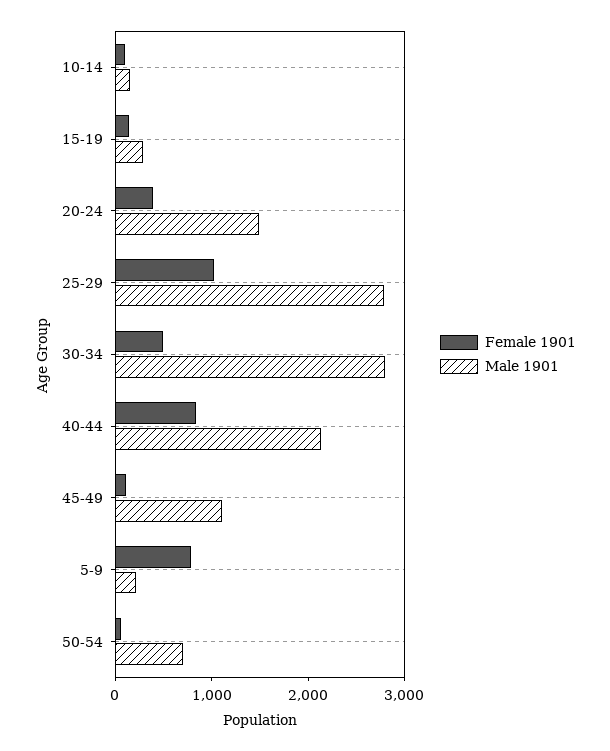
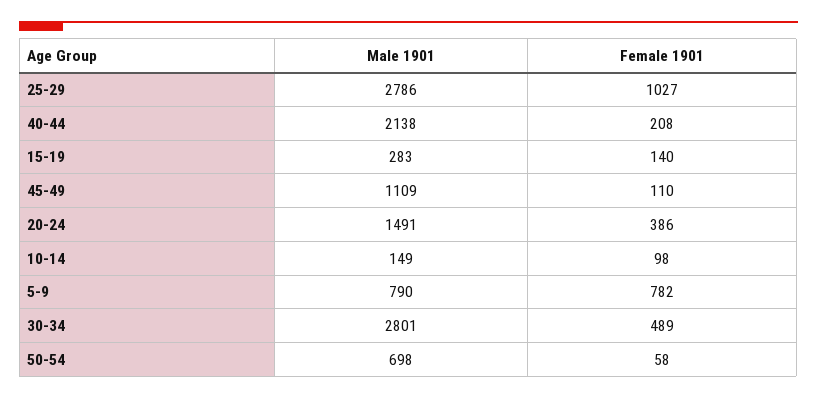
Female 1901, 40-44: 800 -> 208
Male 1901, 5-9: 200 -> 790

